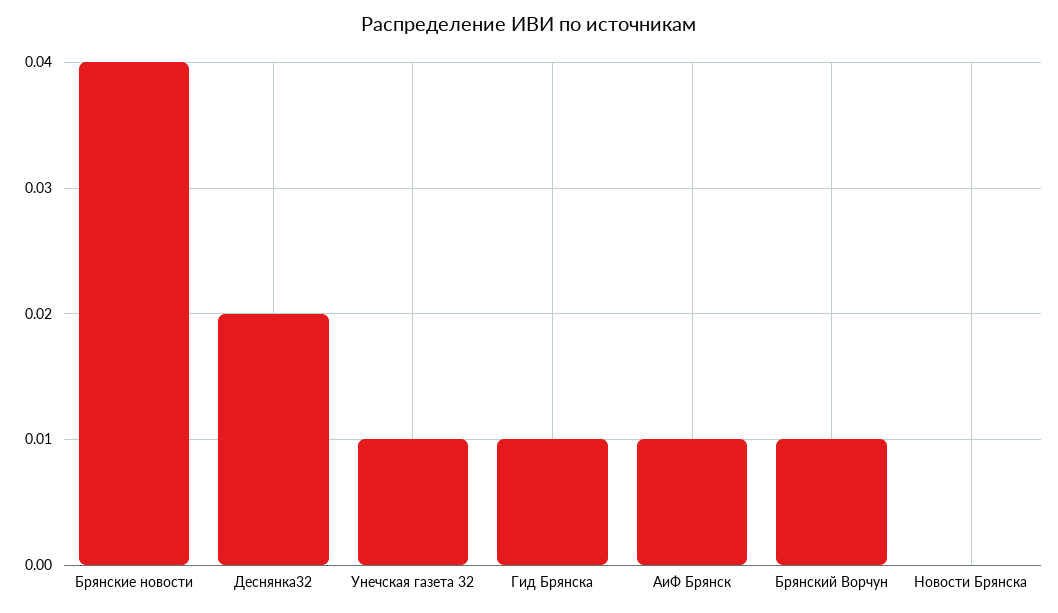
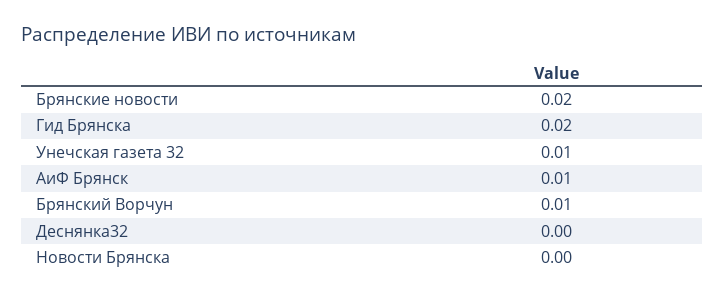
Брянские новости: 0.04 -> 0.02
Деснянка32: 0.02 -> 0
Гид Брянска: 0.01 -> 0.02

